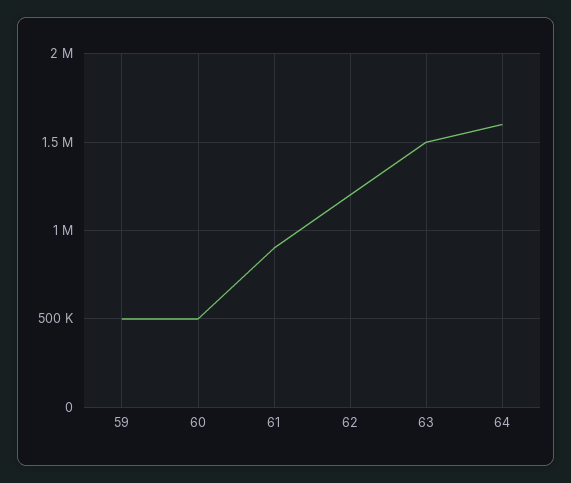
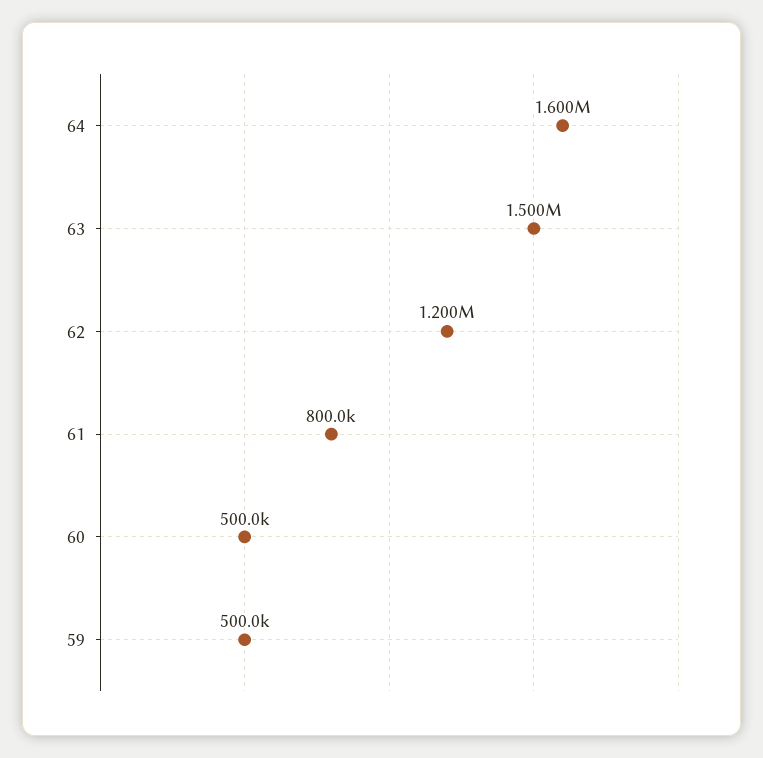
61: 900000 -> 800000

